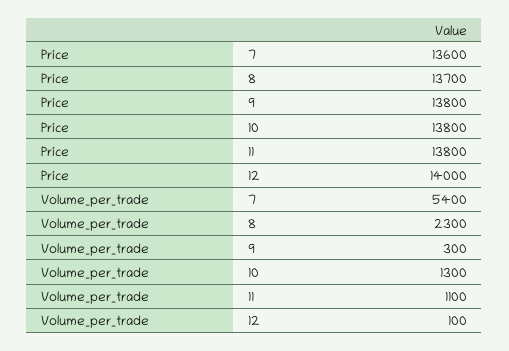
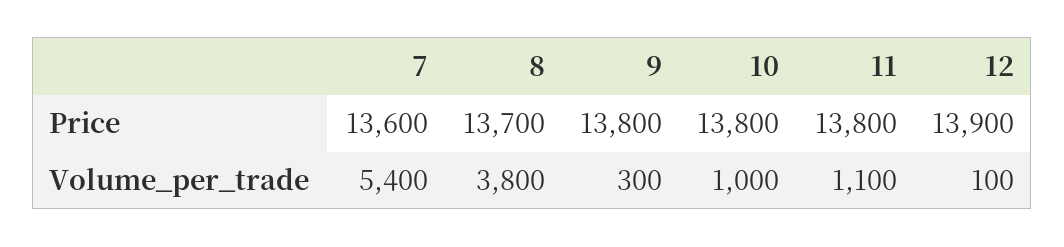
Price, 12: 14000 -> 13900
Volume_per_trade, 8: 2300 -> 3800
Volume_per_trade, 10: 1300 -> 1000

